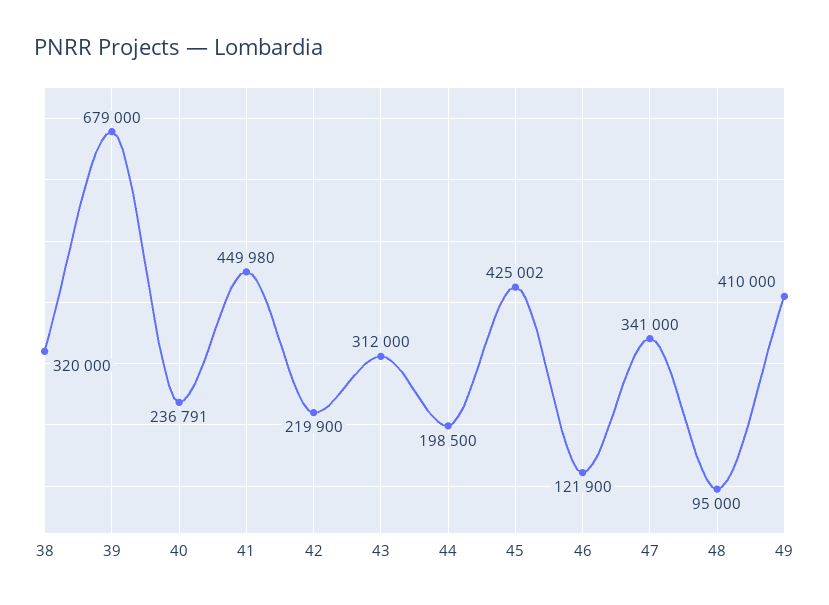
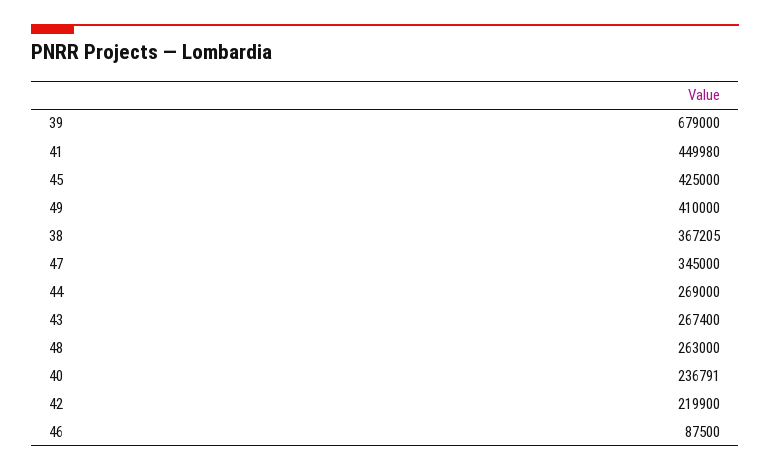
38: 320000 -> 367205
43: 312000 -> 267400
44: 198500 -> 269000
45: 425002 -> 425000
46: 121900 -> 87500
47: 341000 -> 345000
48: 95000 -> 263000

